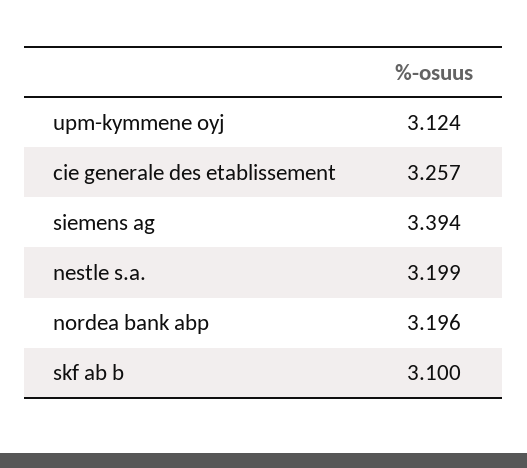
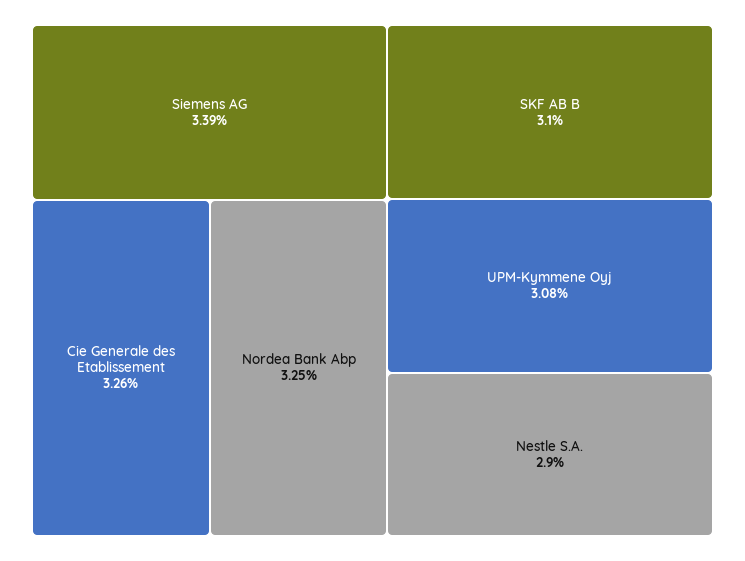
upm-kymmene oyj: 3.124 -> 3.08
nestle s.a.: 3.199 -> 2.9
nordea bank abp: 3.196 -> 3.25

